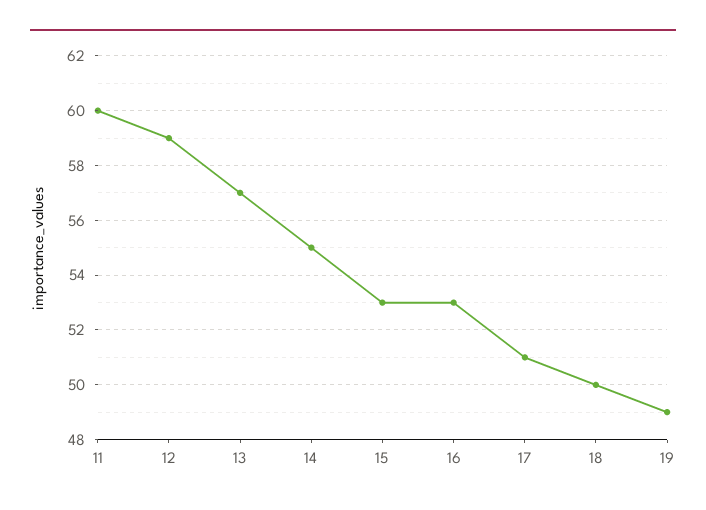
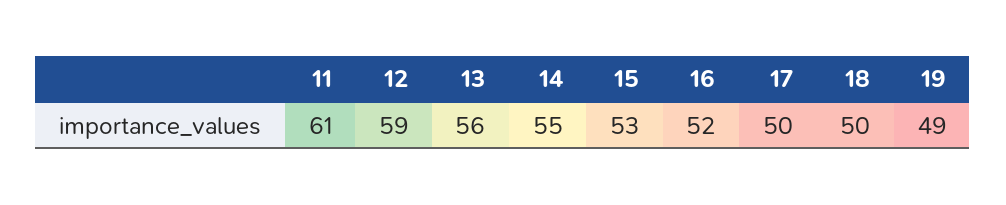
11: 60 -> 61
13: 57 -> 56
16: 53 -> 52
17: 51 -> 50

